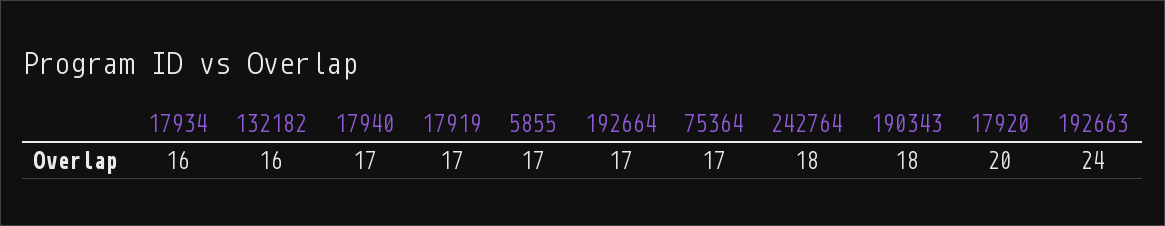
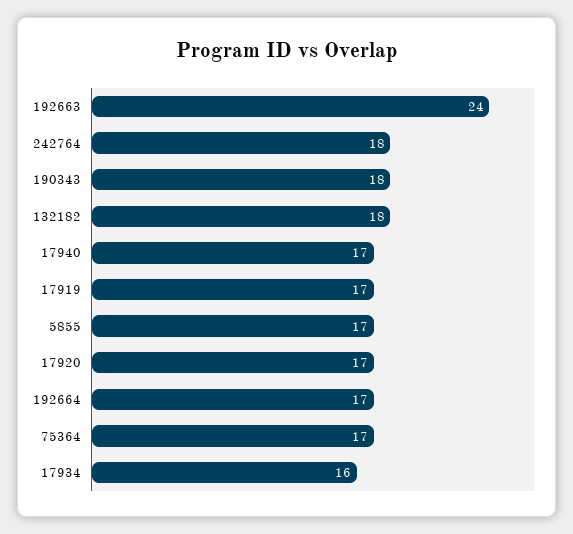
132182: 16 -> 18
17920: 20 -> 17

